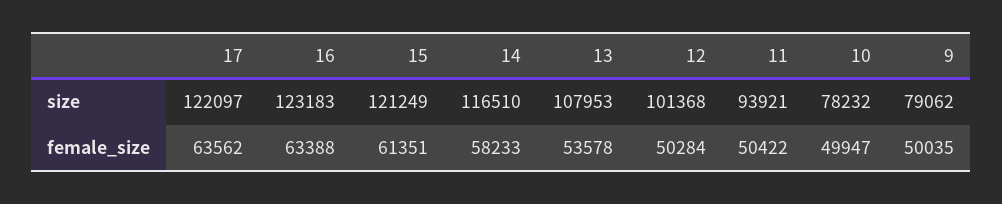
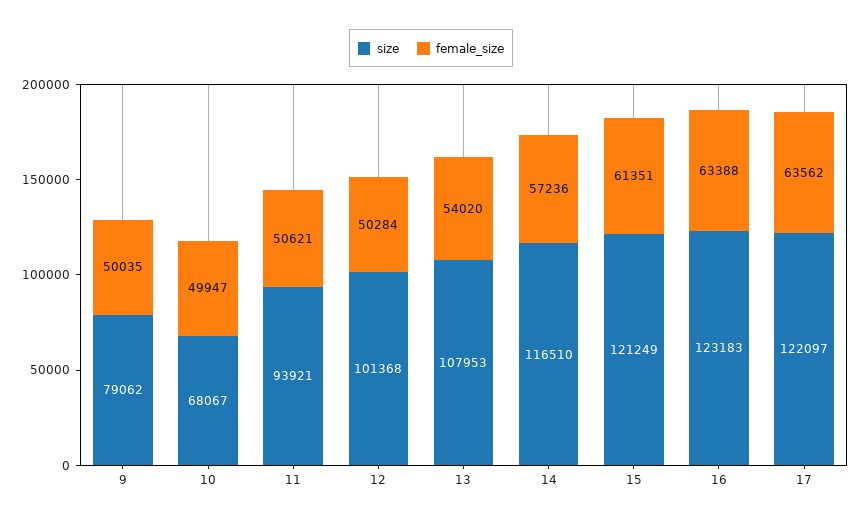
size, 10: 78232 -> 68067
female_size, 14: 58233 -> 57236
female_size, 13: 53578 -> 54020
female_size, 11: 50422 -> 50621

